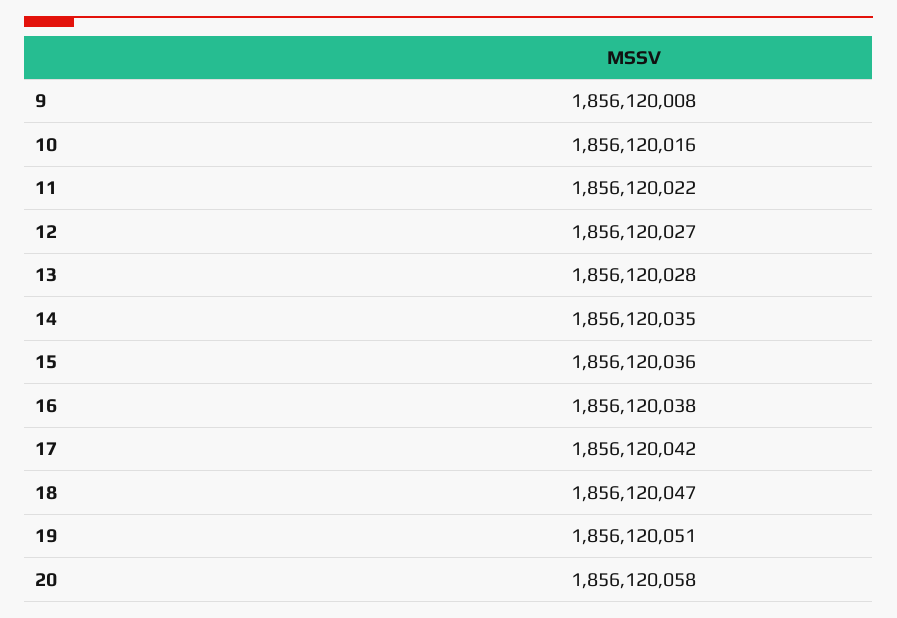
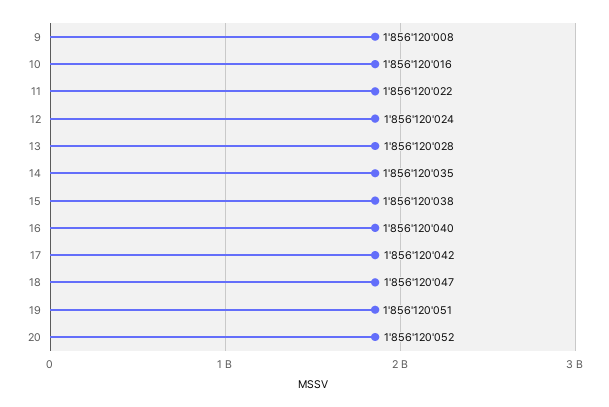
12: 1856120027 -> 1856120024
15: 1856120036 -> 1856120038
16: 1856120038 -> 1856120040
20: 1856120058 -> 1856120052

